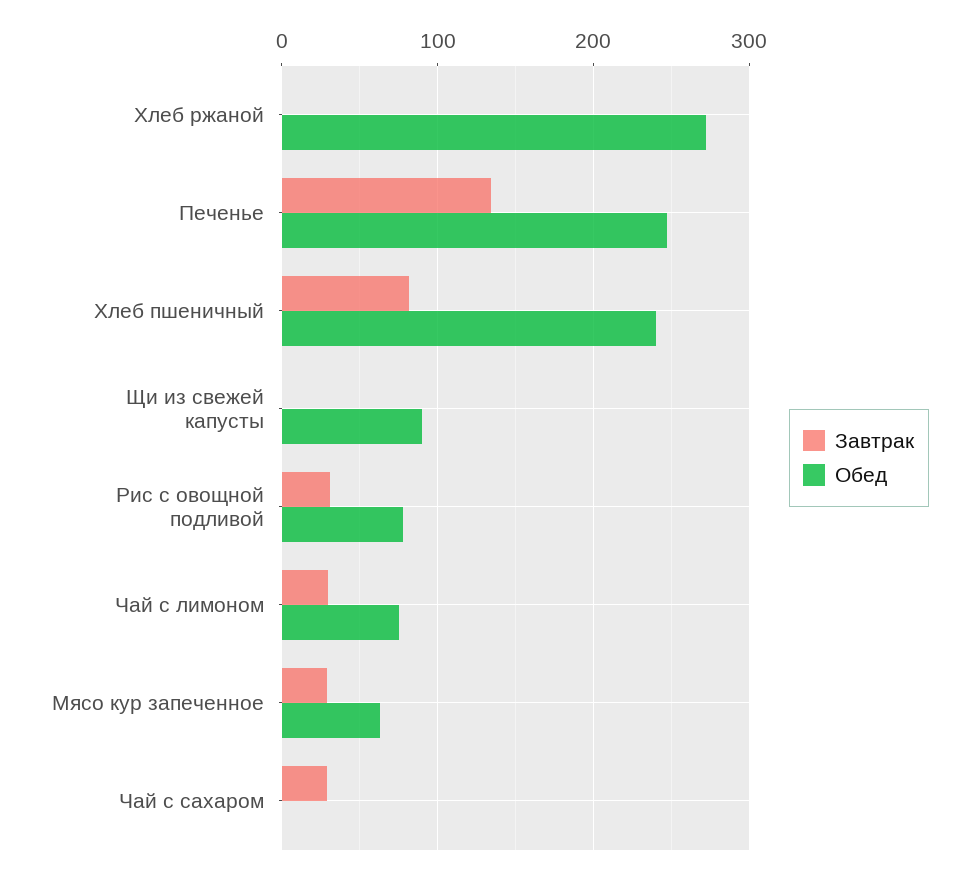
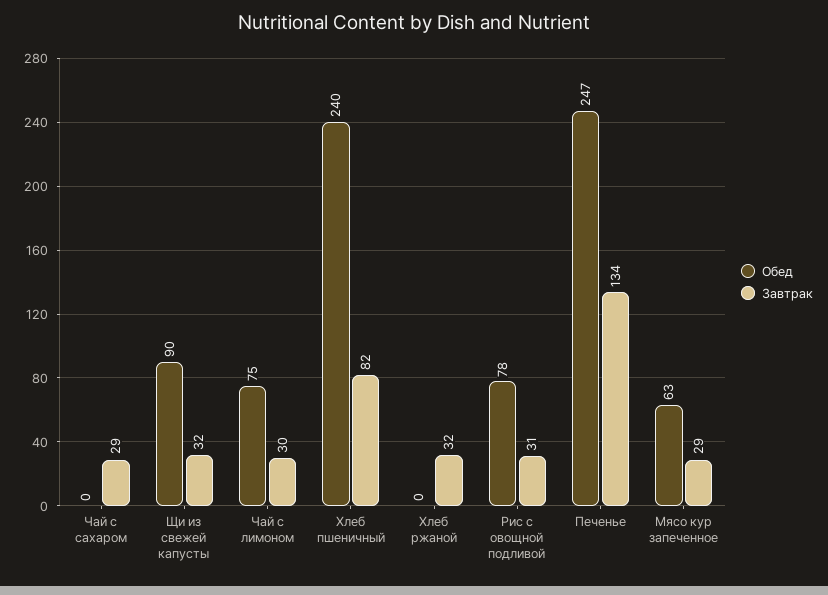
Завтрак, Хлеб ржаной: 0 -> 32
Обед, Хлеб ржаной: 270 -> 0
Завтрак, Щи из свежей капусты: 0 -> 32

